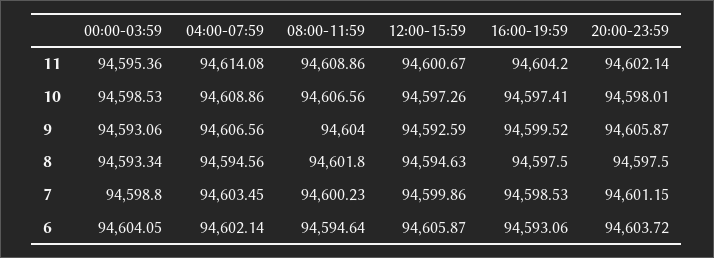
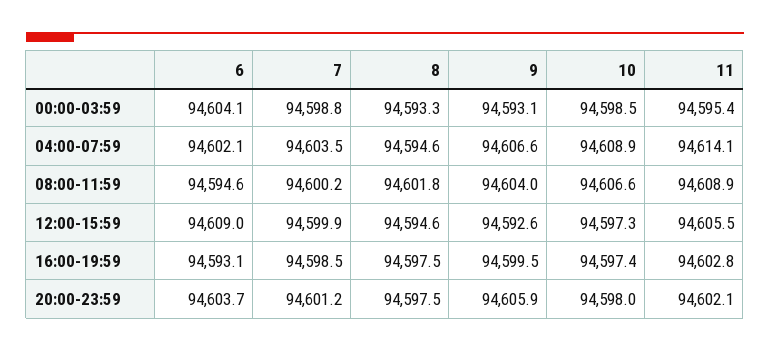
12:00-15:59, 11: 94600.67 -> 94605.5
16:00-19:59, 11: 94604.2 -> 94602.8
12:00-15:59, 6: 94605.87 -> 94609

